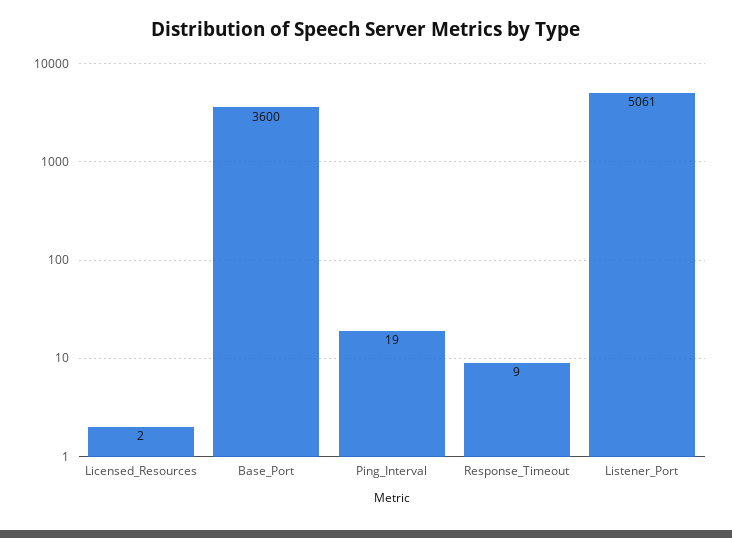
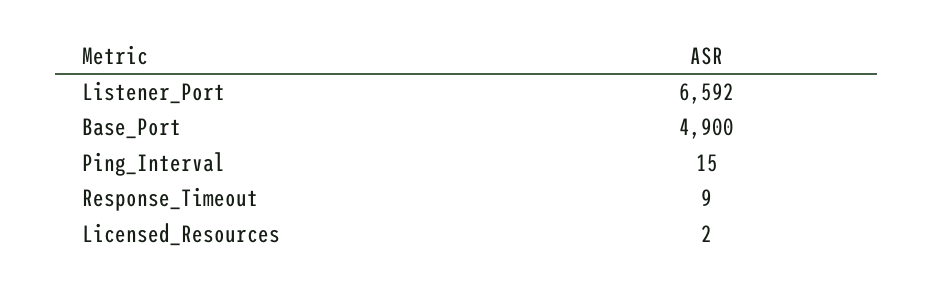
Base_Port: 3600 -> 4900
Ping_Interval: 19 -> 15
Listener_Port: 5061 -> 6592

